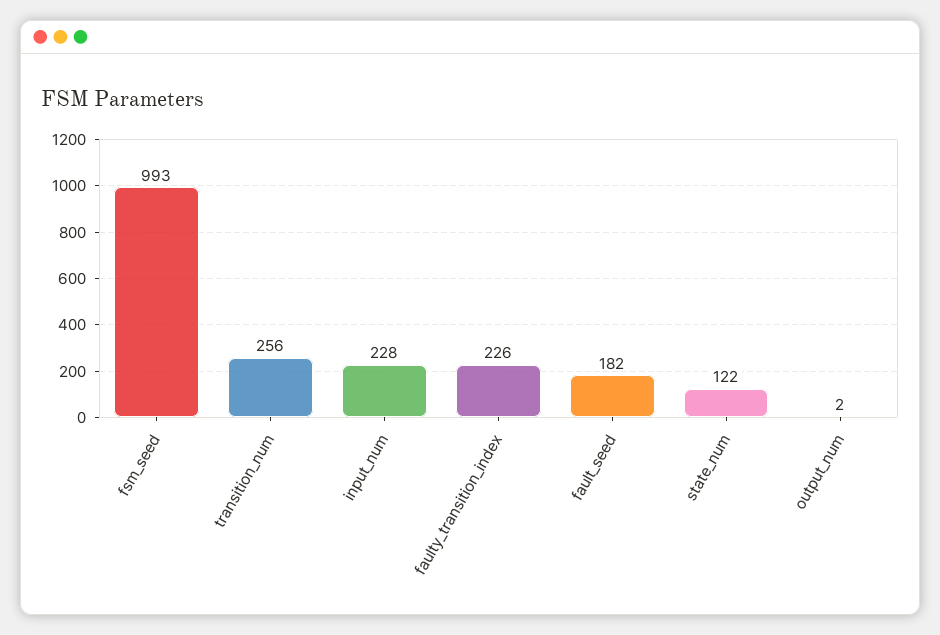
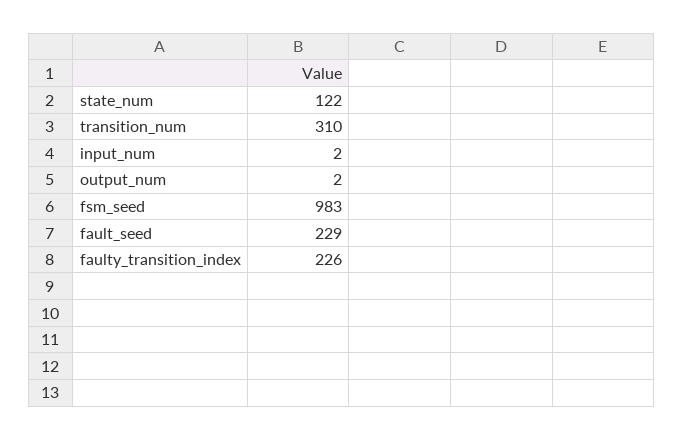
fsm_seed: 993 -> 983
transition_num: 256 -> 310
input_num: 228 -> 2
fault_seed: 182 -> 229

